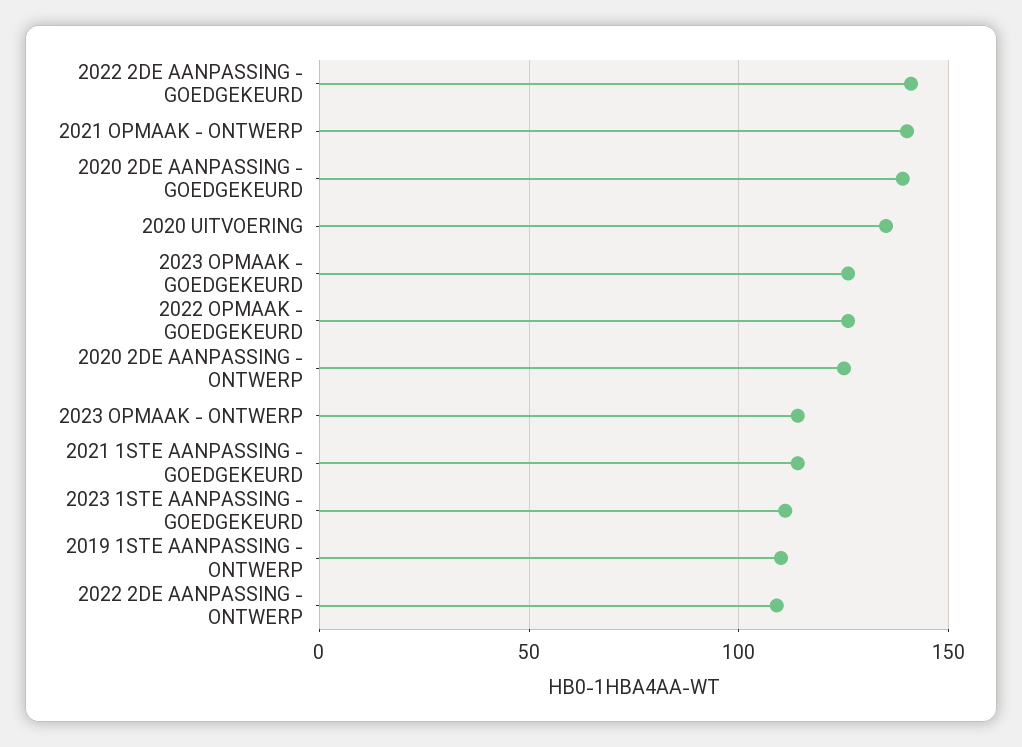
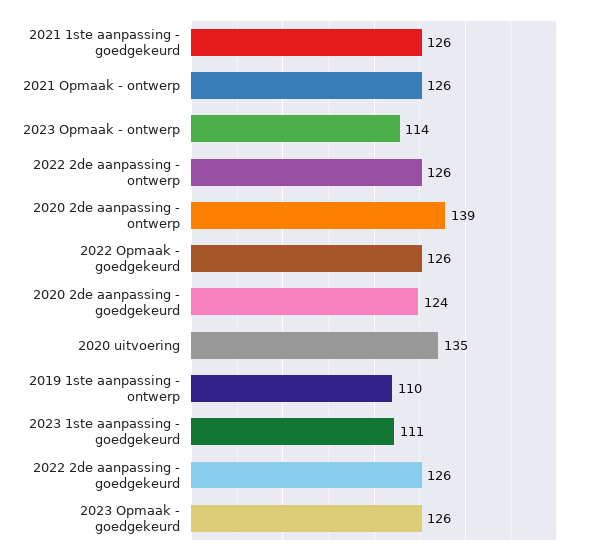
2022 2DE AANPASSING - GOEDGEKEURD: 140 -> 126
2021 OPMAAK - ONTWERP: 140 -> 126
2020 2DE AANPASSING - GOEDGEKEURD: 140 -> 124
2020 2DE AANPASSING - ONTWERP: 125 -> 139
2021 1STE AANPASSING - GOEDGEKEURD: 115 -> 126
2022 2DE AANPASSING - ONTWERP: 110 -> 126

